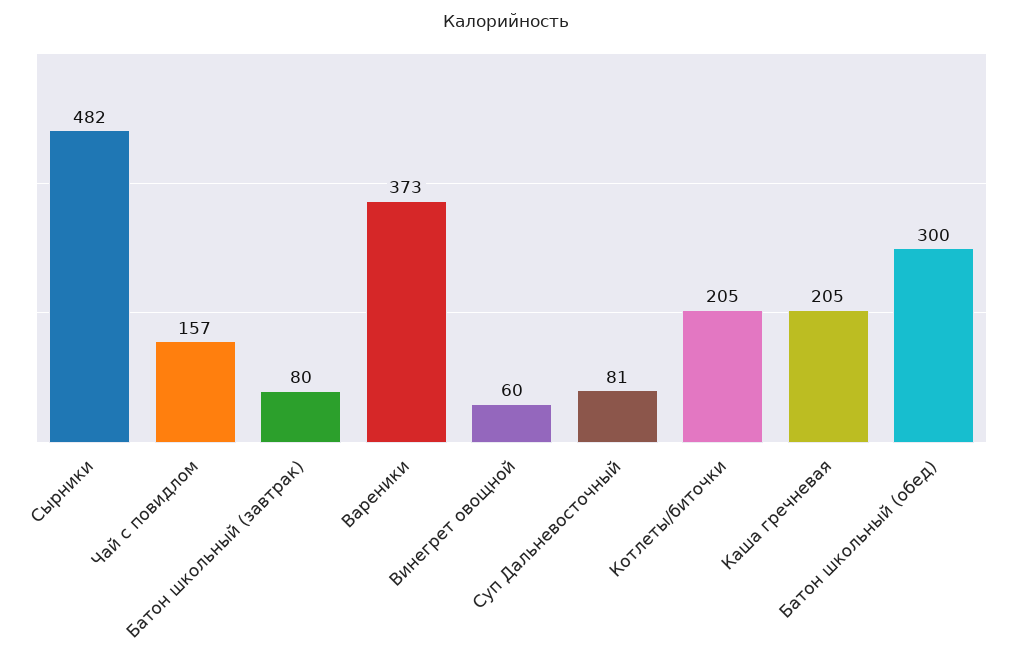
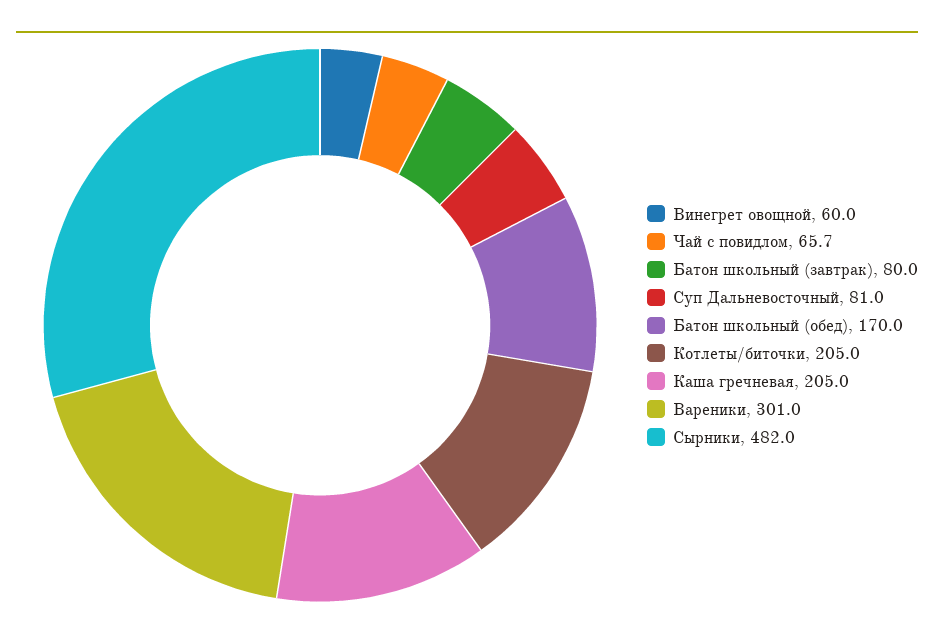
Чай с повидлом: 157 -> 65.7
Вареники: 373 -> 301
Батон школьный (обед): 300 -> 170

